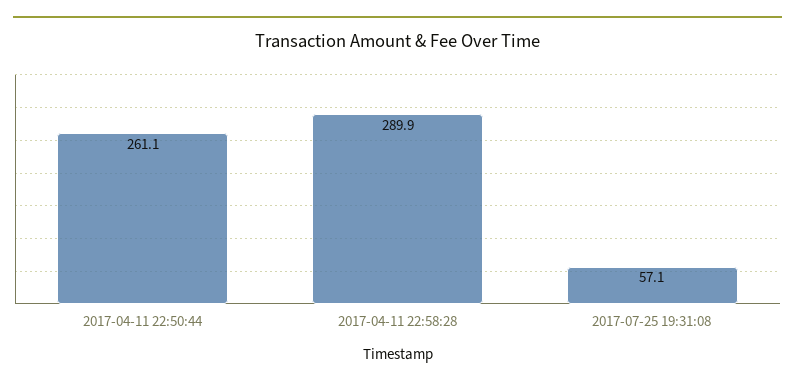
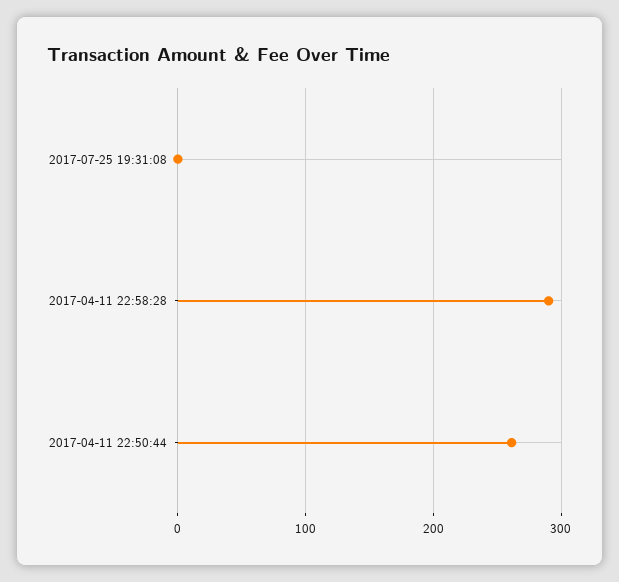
2017-07-25 19:31:08: 57.1 -> 0

